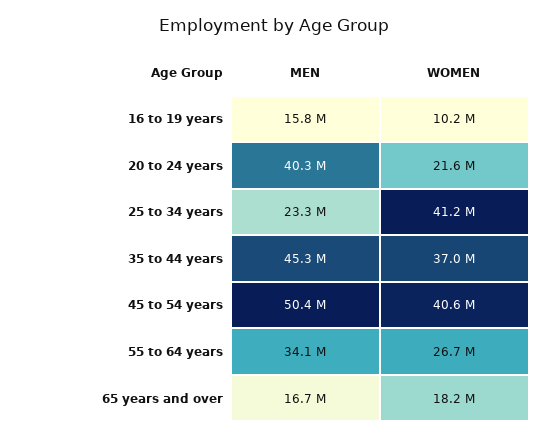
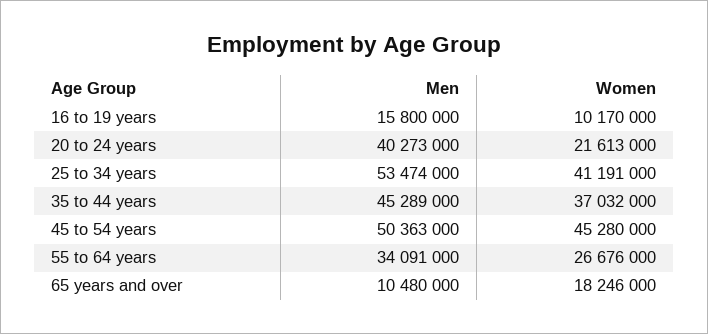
MEN, 25 to 34 years: 23300000 -> 53474000
WOMEN, 45 to 54 years: 40600000 -> 45280000
MEN, 65 years and over: 16700000 -> 10480000

